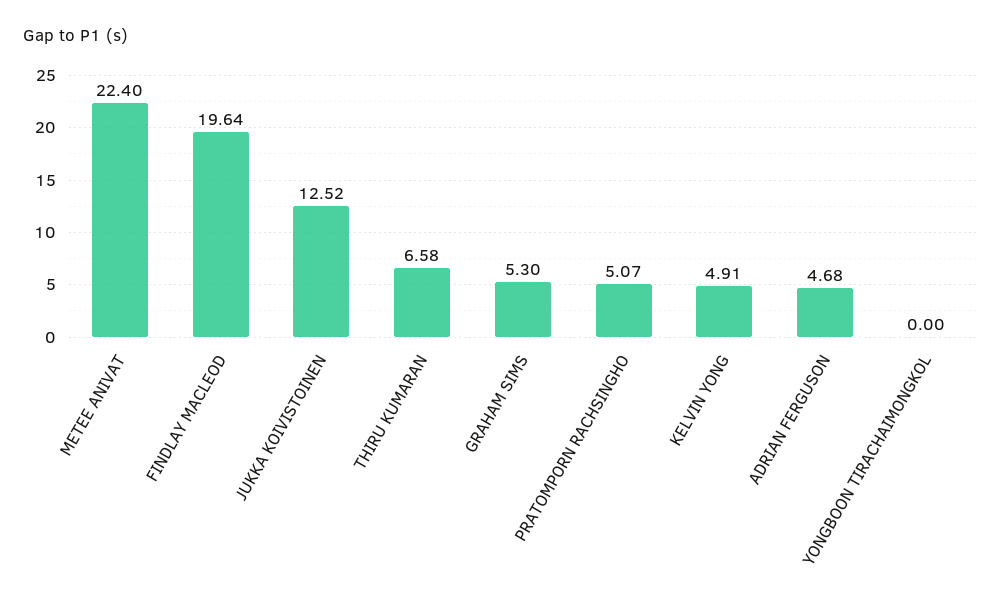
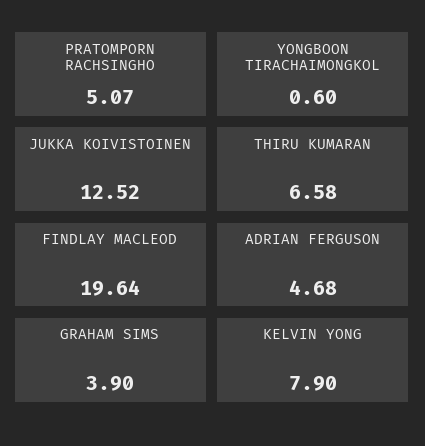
METEE ANIVAT: 22.4 -> none
GRAHAM SIMS: 5.3 -> 3.9
KELVIN YONG: 4.91 -> 7.9
YONGBOON TIRACHAIMONGKOL: 0 -> 0.6

